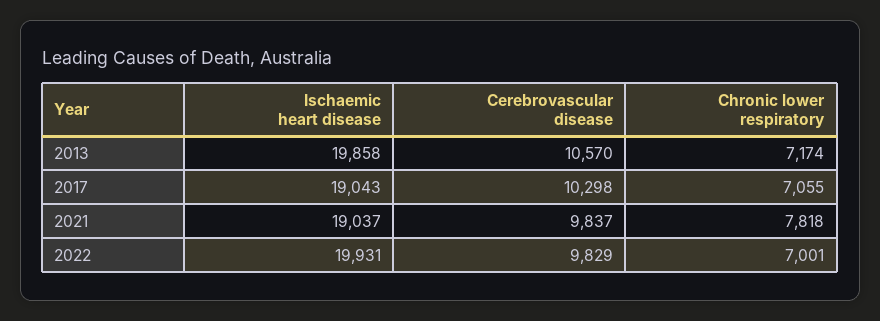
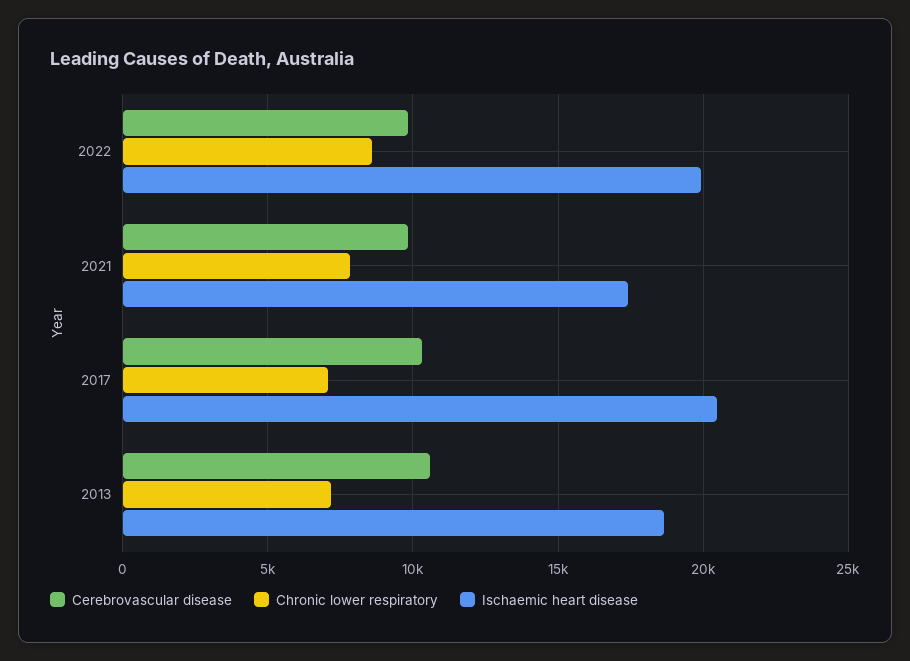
Ischaemic heart disease, 2013: 19858 -> 18500
Ischaemic heart disease, 2017: 19043 -> 20500
Ischaemic heart disease, 2021: 19037 -> 17500
Chronic lower respiratory, 2022: 7001 -> 8500

